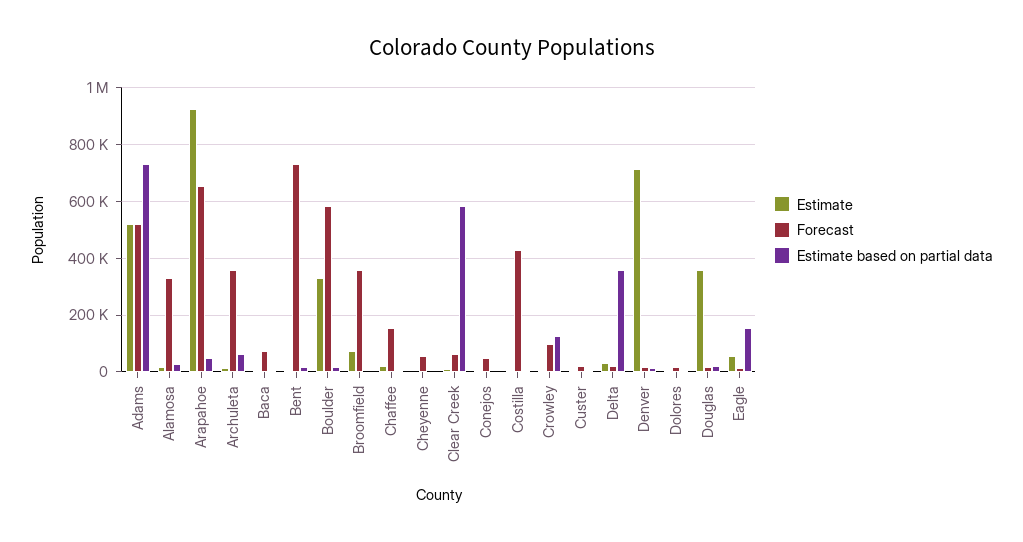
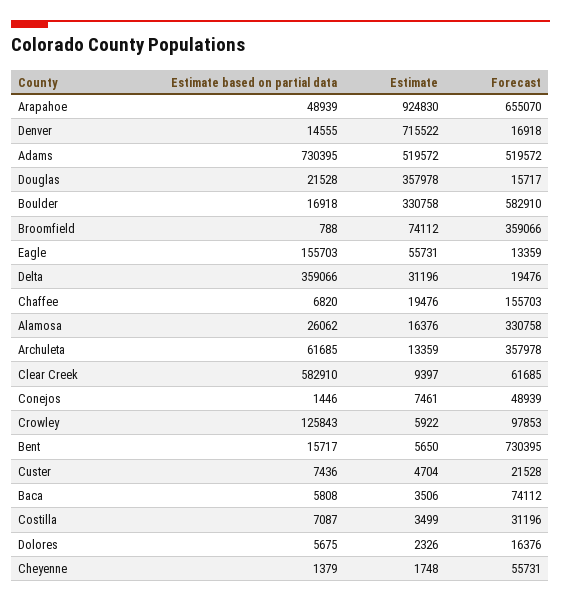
Forecast, Costilla: 425000 -> 31196

